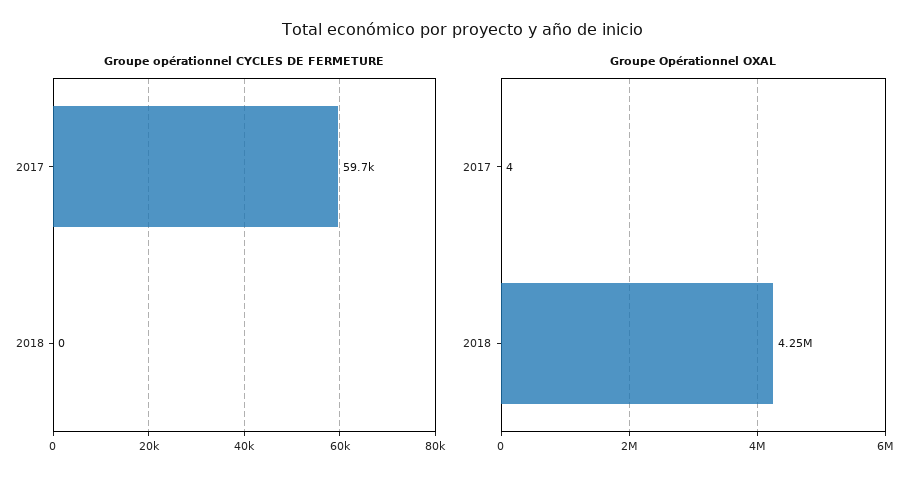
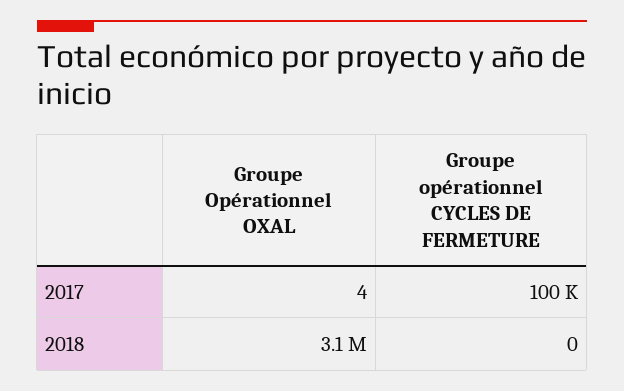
Groupe opérationnel CYCLES DE FERMETURE, 2017: 59700 -> 100000
Groupe Opérationnel OXAL, 2018: 4250000 -> 3100000

